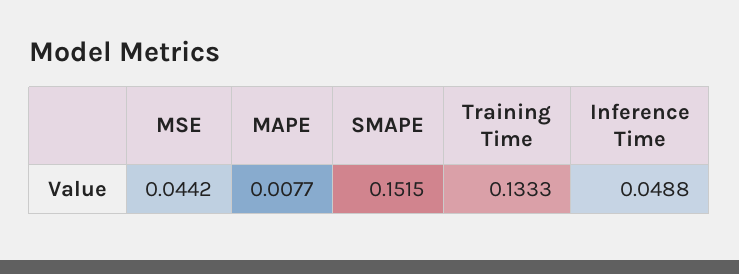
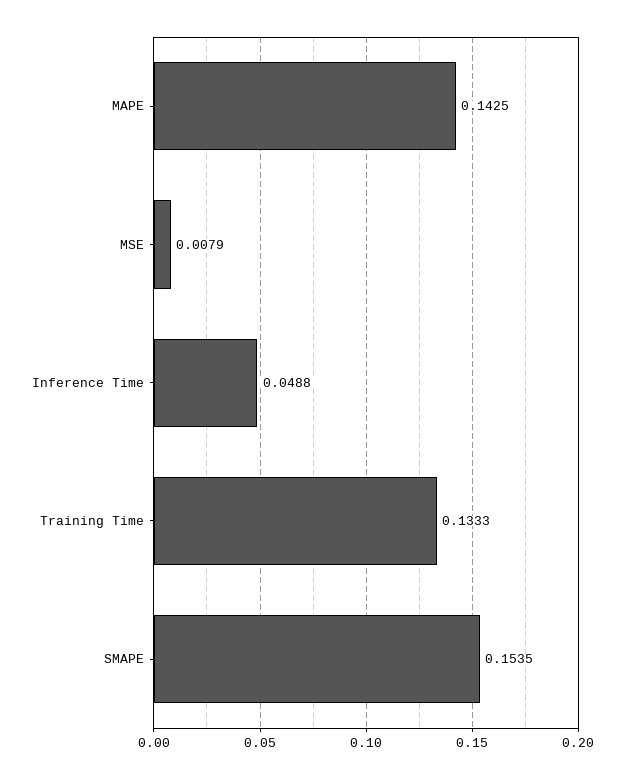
MSE: 0.0442 -> 0.0079
MAPE: 0.0077 -> 0.1425
SMAPE: 0.1515 -> 0.1535

